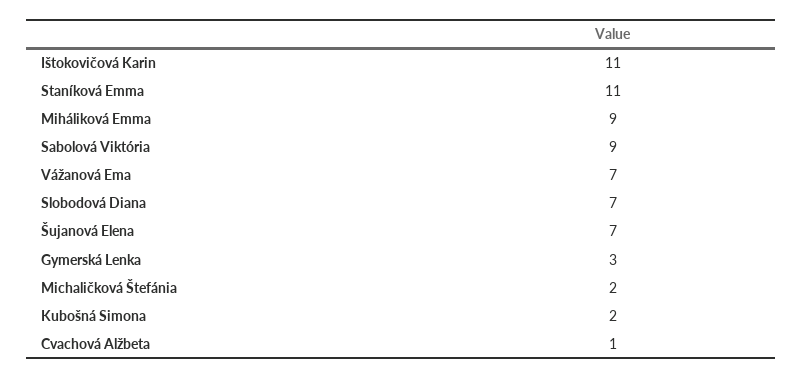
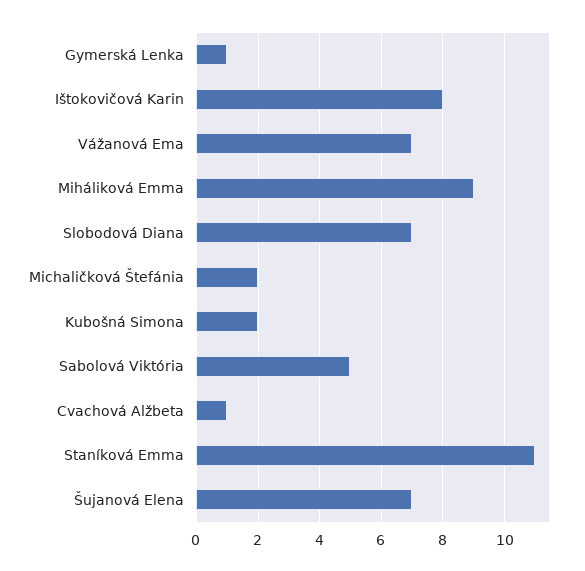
Ištokovičová Karin: 11 -> 8
Sabolová Viktória: 9 -> 5
Gymerská Lenka: 3 -> 1

